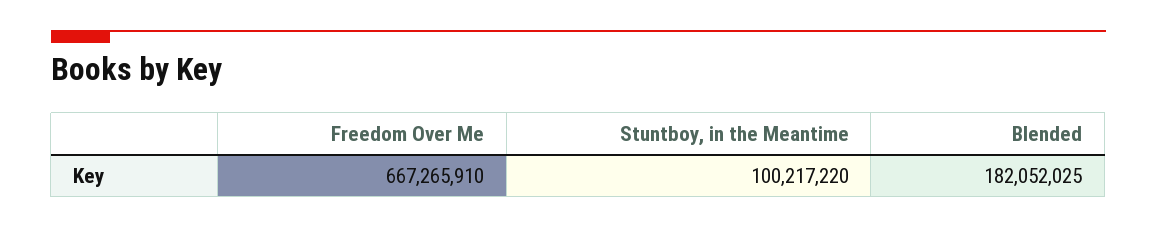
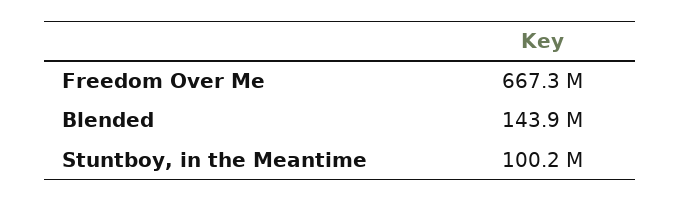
Blended: 182052025 -> 143900000

